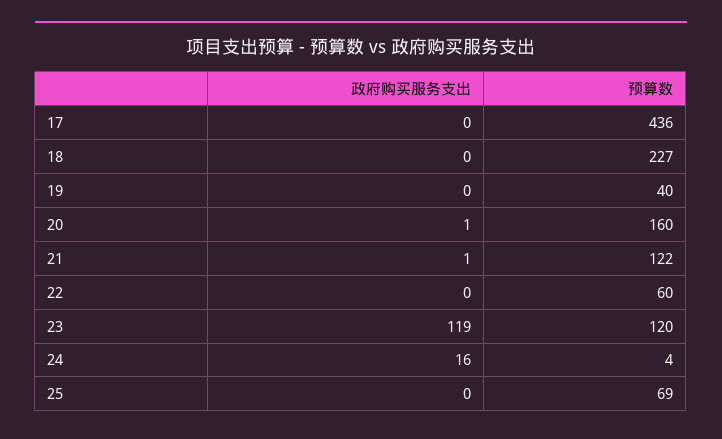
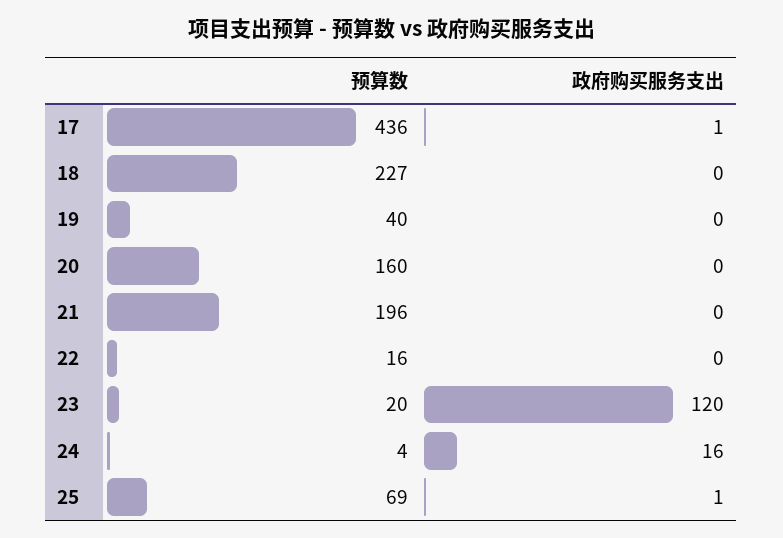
政府购买服务支出, 17: 0 -> 1
政府购买服务支出, 20: 1 -> 0
政府购买服务支出, 21: 1 -> 0
预算数, 21: 122 -> 196
预算数, 22: 60 -> 16
政府购买服务支出, 23: 119 -> 120
预算数, 23: 120 -> 20
政府购买服务支出, 25: 0 -> 1

